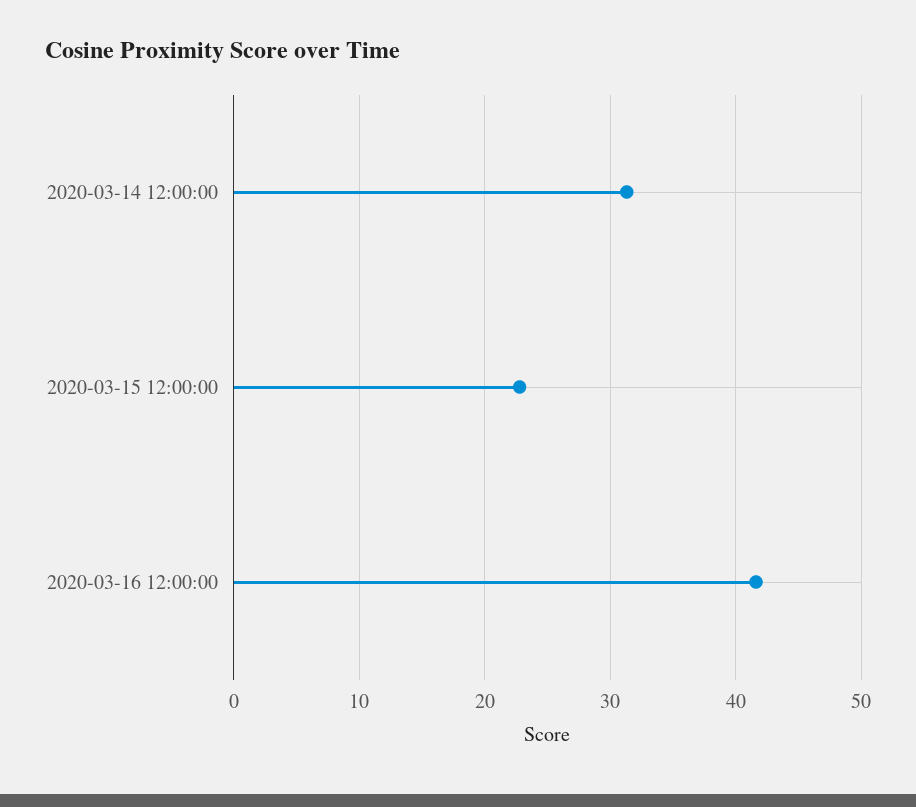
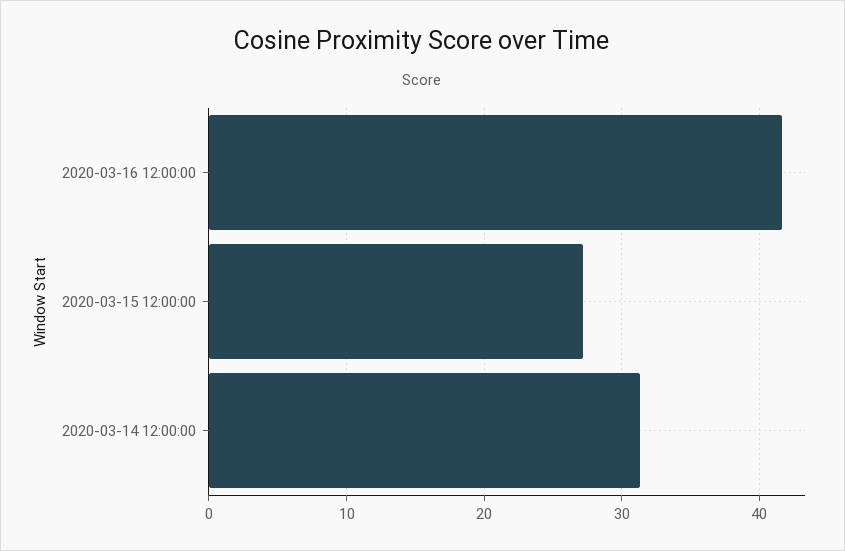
2020-03-15 12:00:00: 23 -> 27

